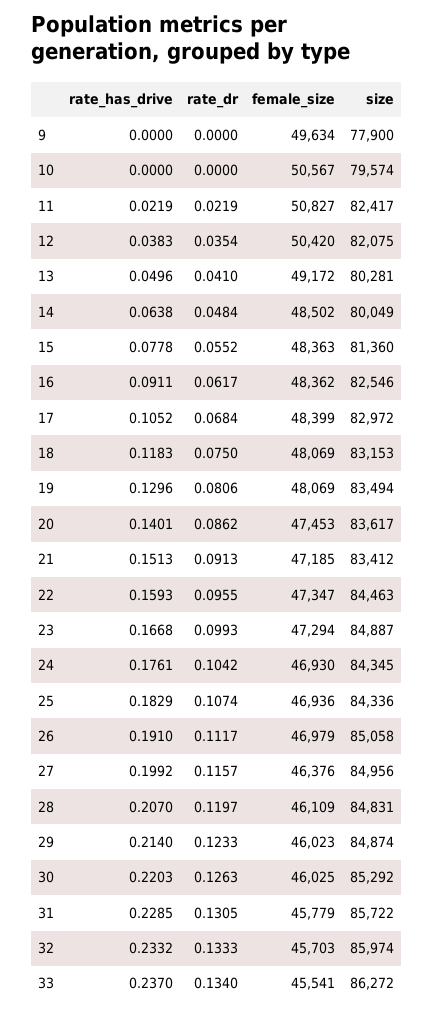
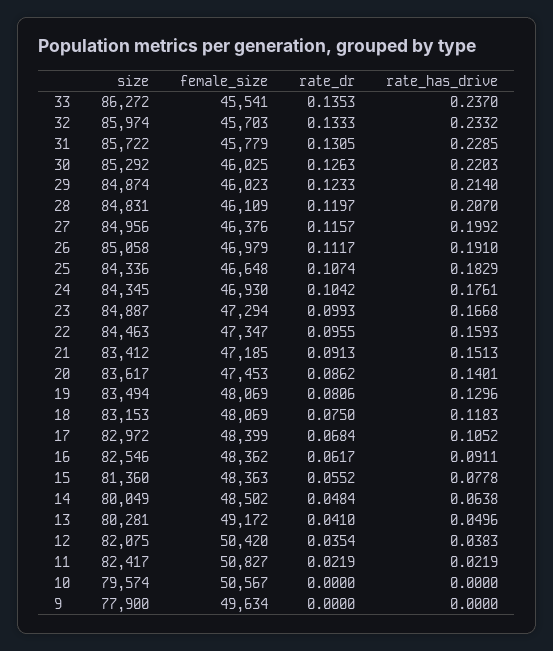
female_size, 25: 46936 -> 46648
rate_dr, 33: 0.134 -> 0.1353

